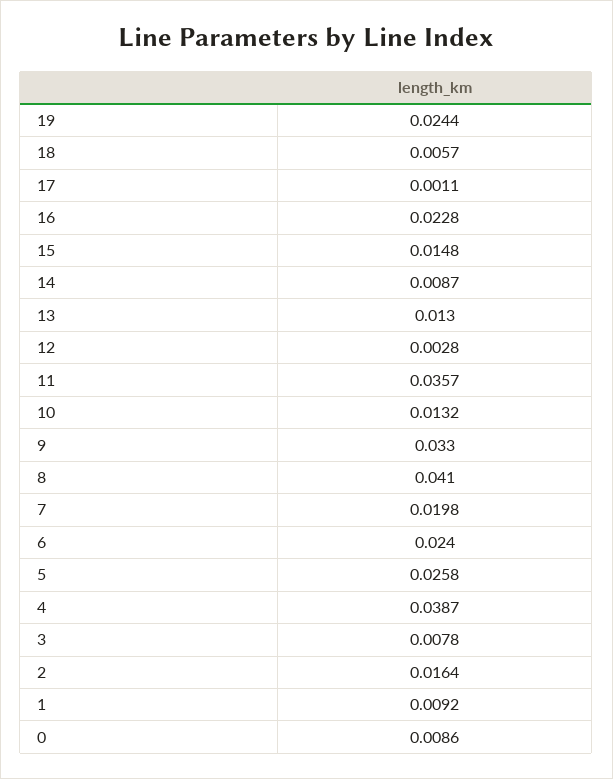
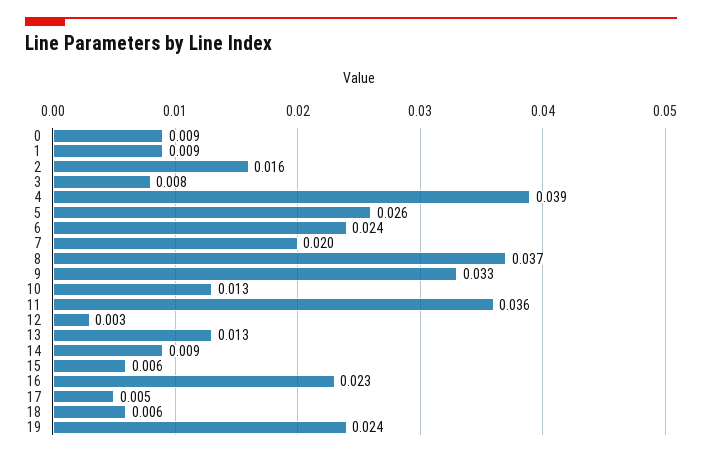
17: 0.0011 -> 0.005
15: 0.0148 -> 0.006
8: 0.041 -> 0.037

